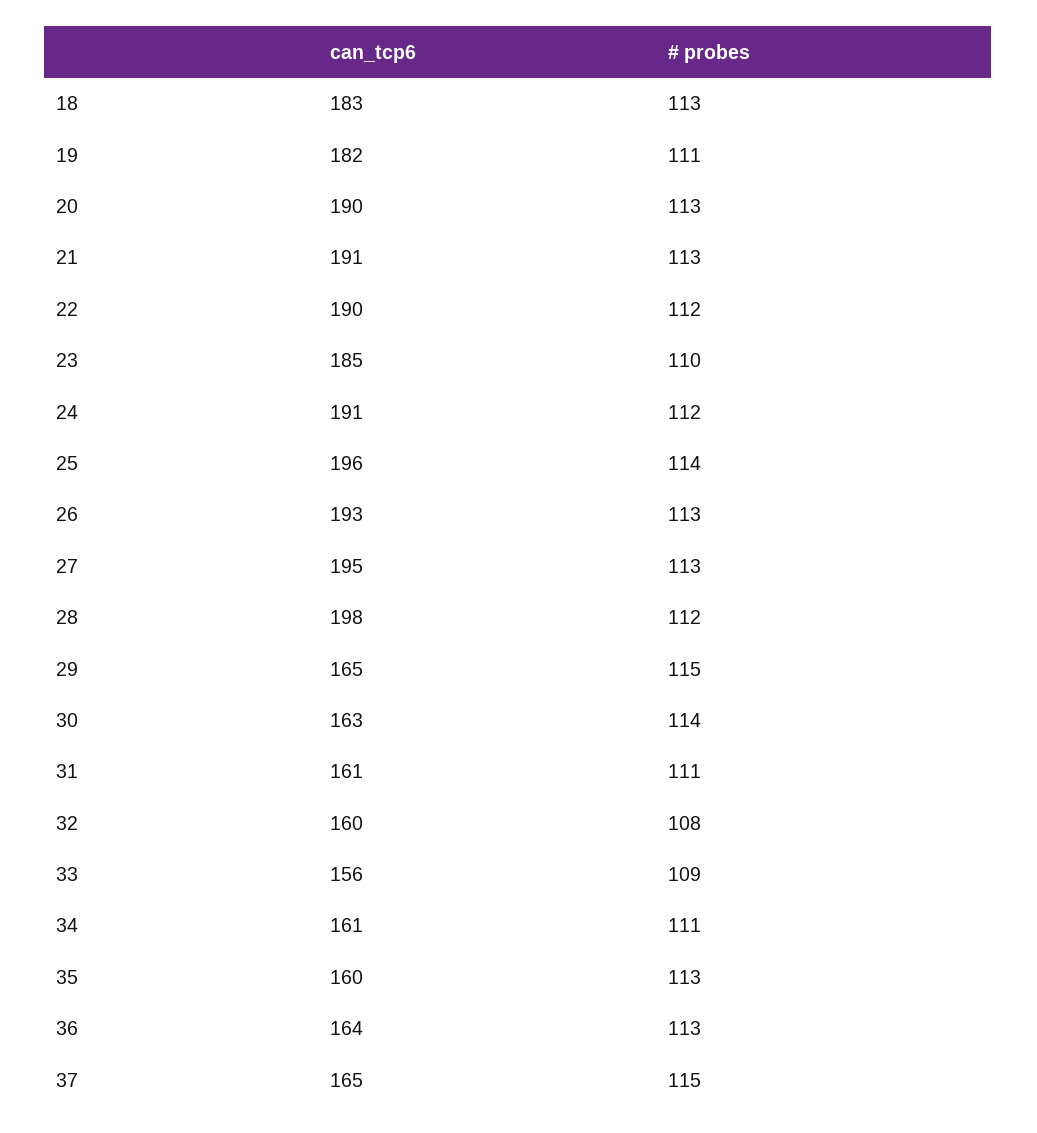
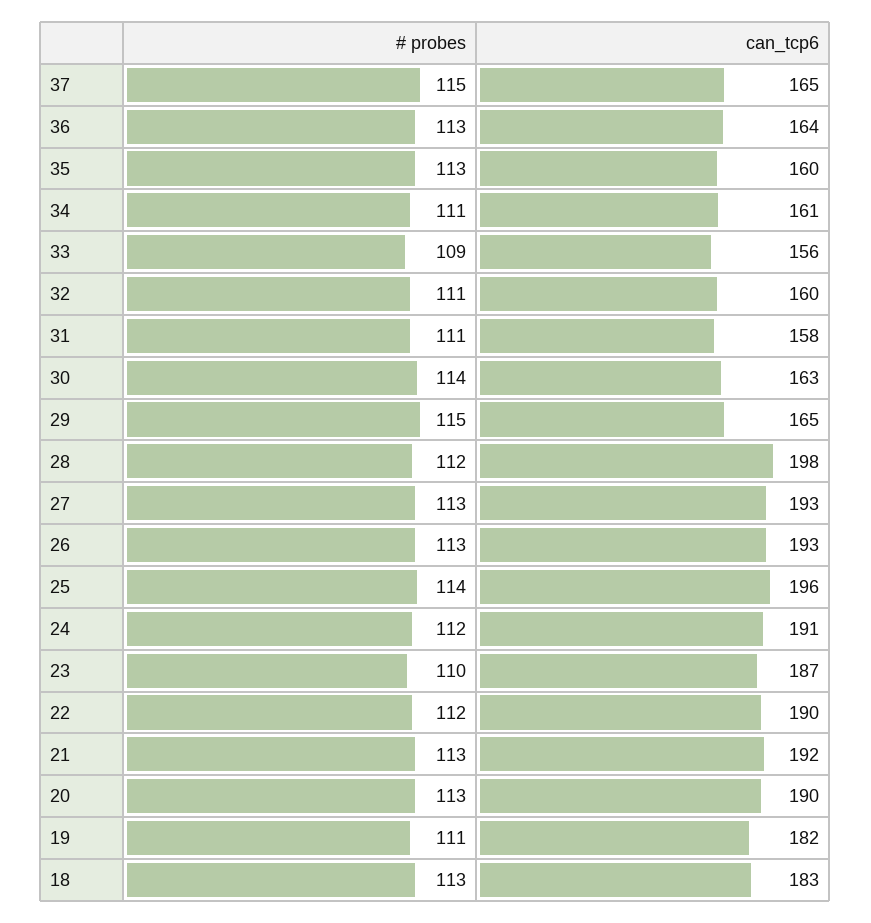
can_tcp6, 21: 191 -> 192
can_tcp6, 23: 185 -> 187
can_tcp6, 27: 195 -> 193
can_tcp6, 31: 161 -> 158
# probes, 32: 108 -> 111

